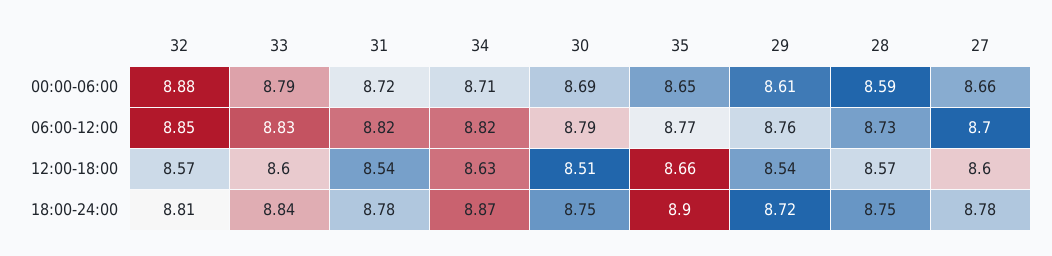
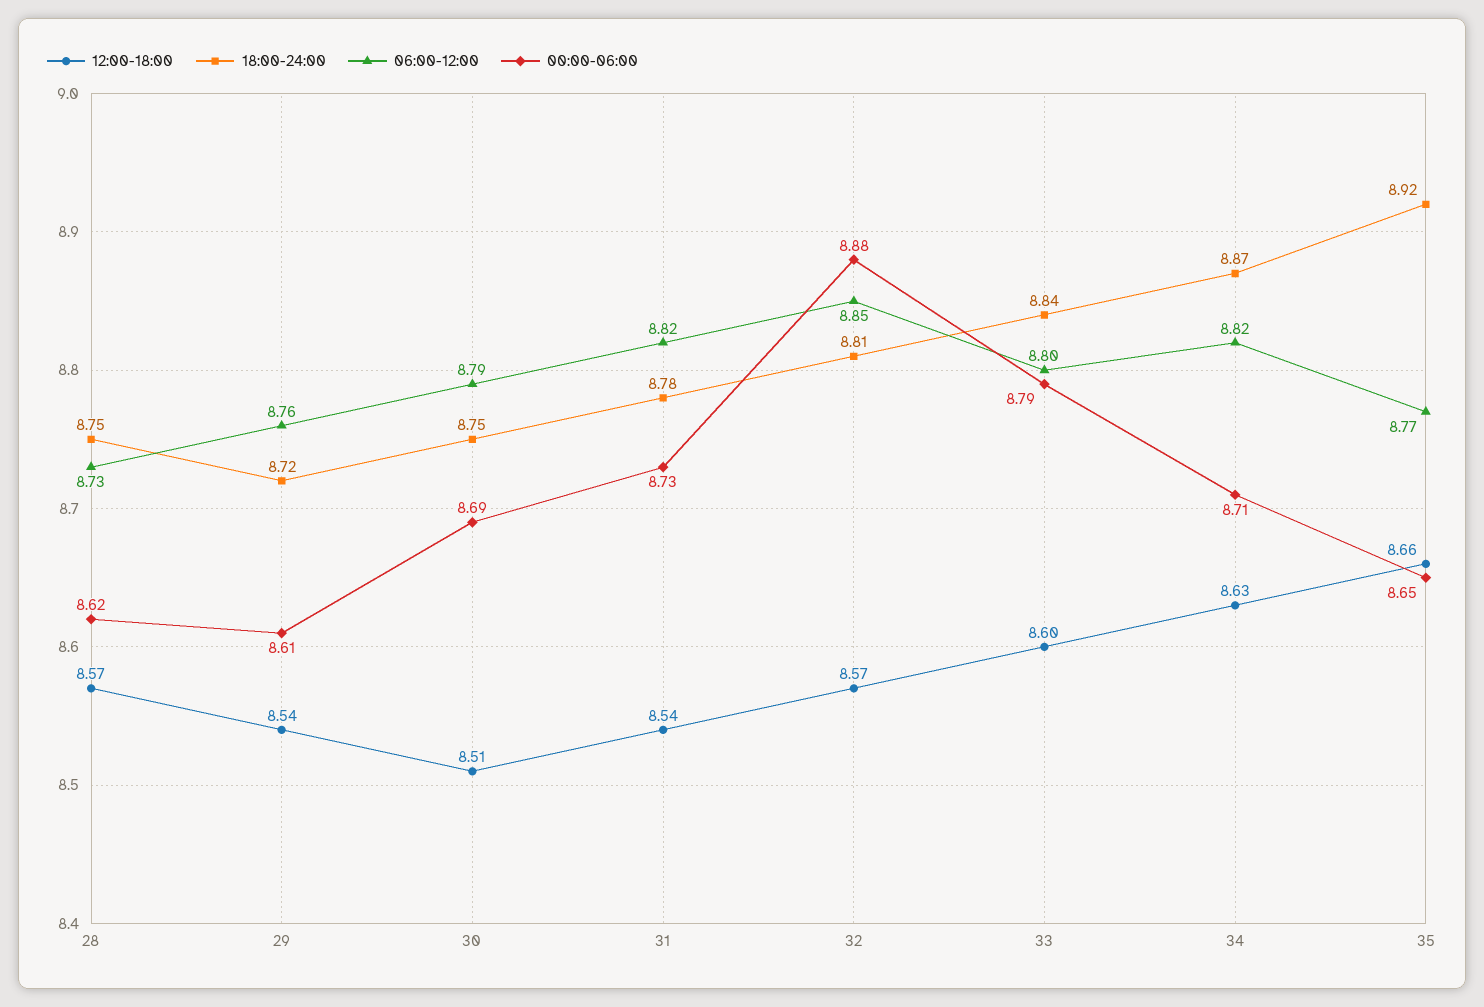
00:00-06:00, 31: 8.72 -> 8.73
00:00-06:00, 28: 8.59 -> 8.62
00:00-06:00, 27: 8.66 -> none
06:00-12:00, 33: 8.83 -> 8.8
06:00-12:00, 27: 8.7 -> none
12:00-18:00, 27: 8.6 -> none
18:00-24:00, 35: 8.9 -> 8.92
18:00-24:00, 27: 8.78 -> none

